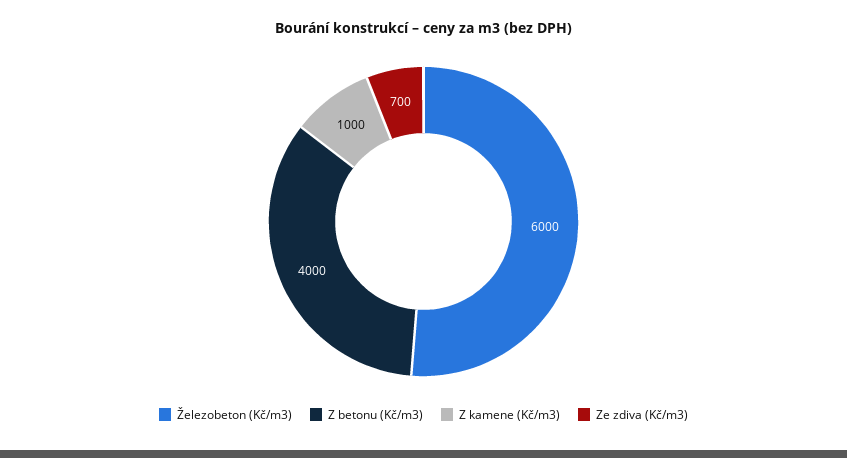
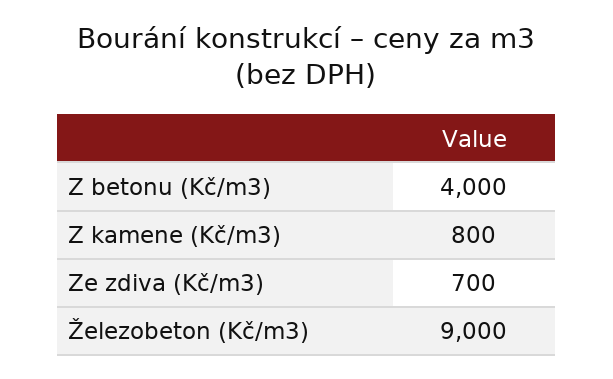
Železobeton (Kč/m3): 6000 -> 9000
Z kamene (Kč/m3): 1000 -> 800

